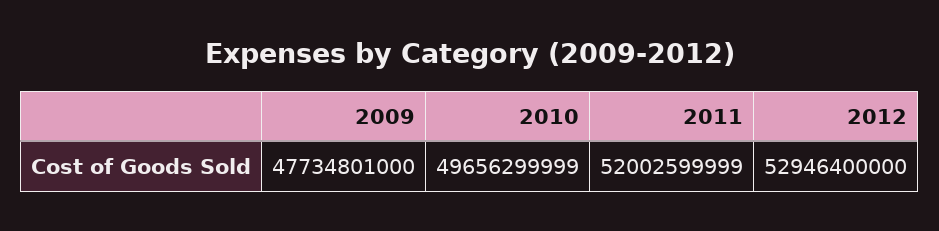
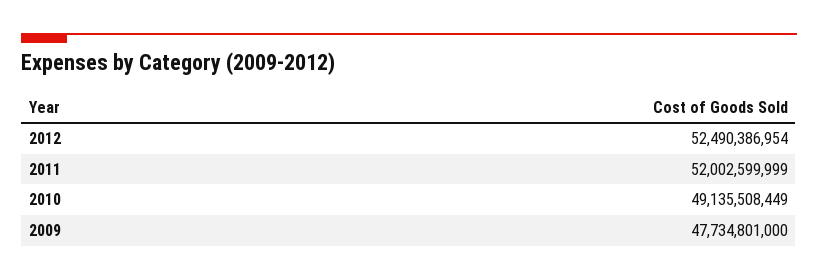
2010: 49656299999 -> 49135508449
2012: 52946400000 -> 52490386954

